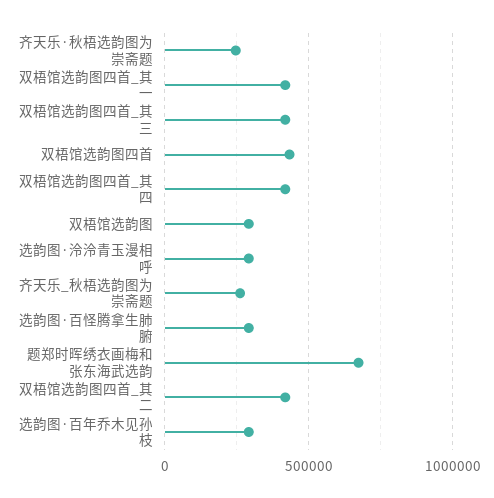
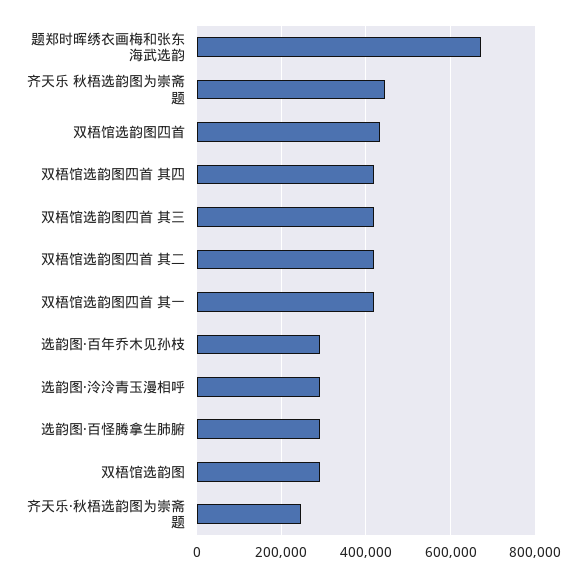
齐天乐_秋梧选韵图为崇斋题: 250000 -> 440000

